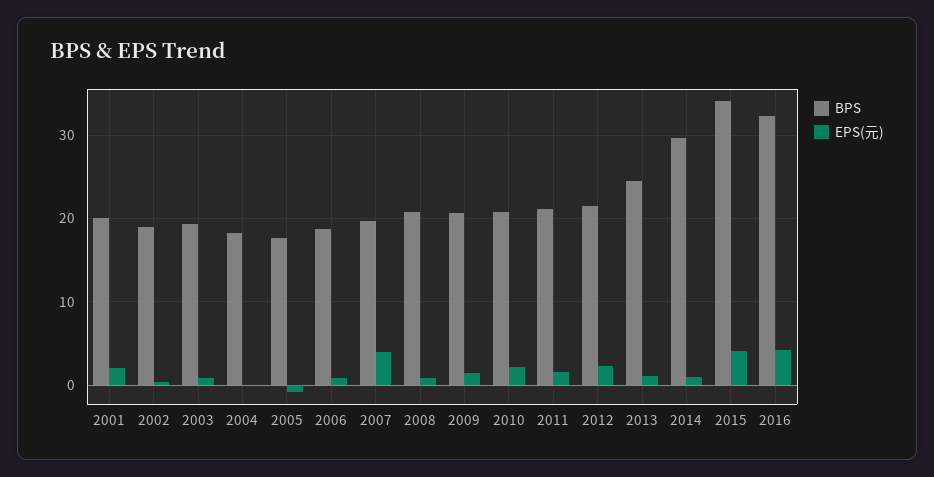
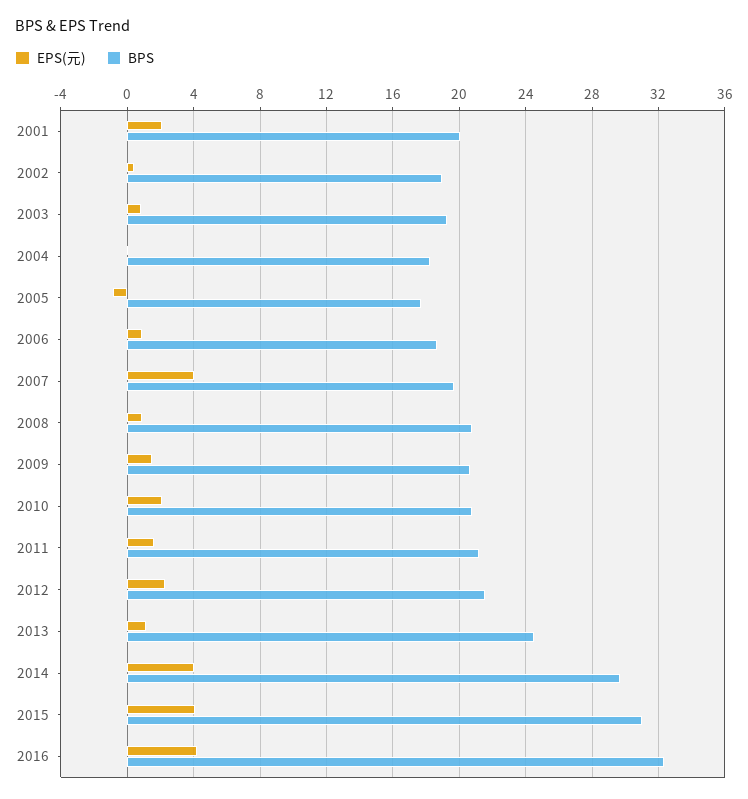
EPS(元), 2014: 1 -> 4
BPS, 2015: 34 -> 31

